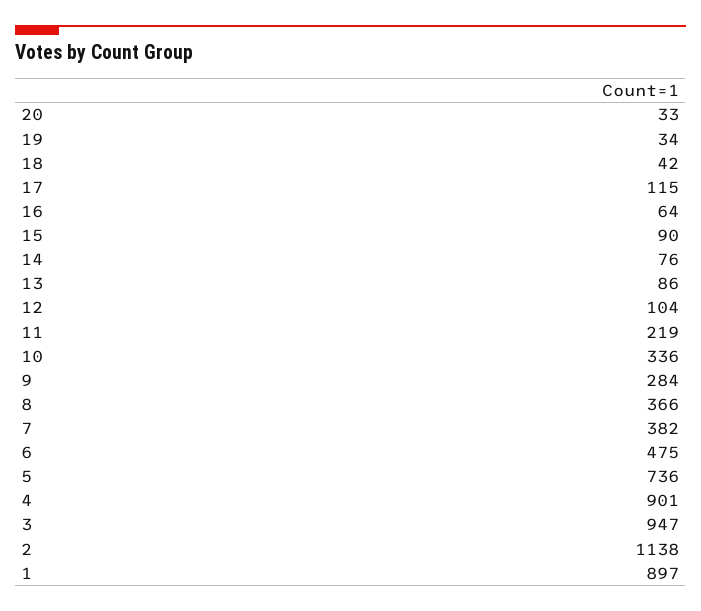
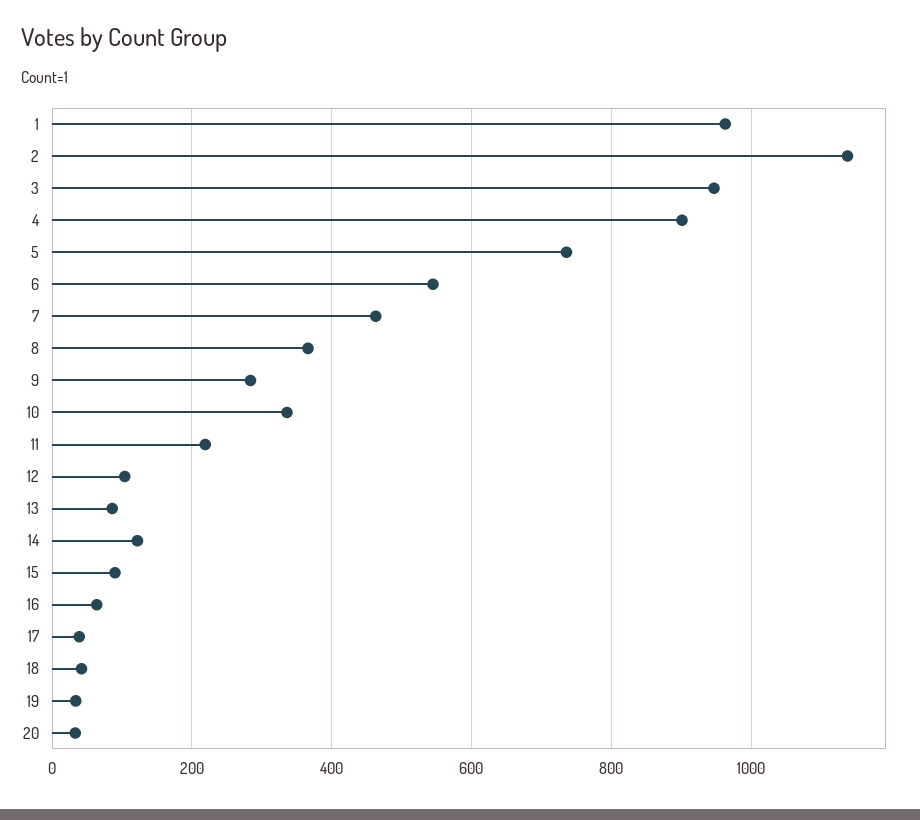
17: 115 -> 40
14: 76 -> 120
7: 382 -> 460
6: 475 -> 540
1: 897 -> 960

